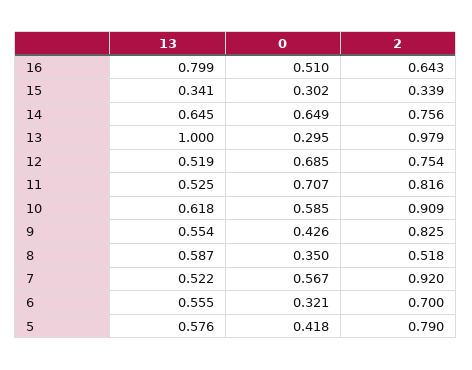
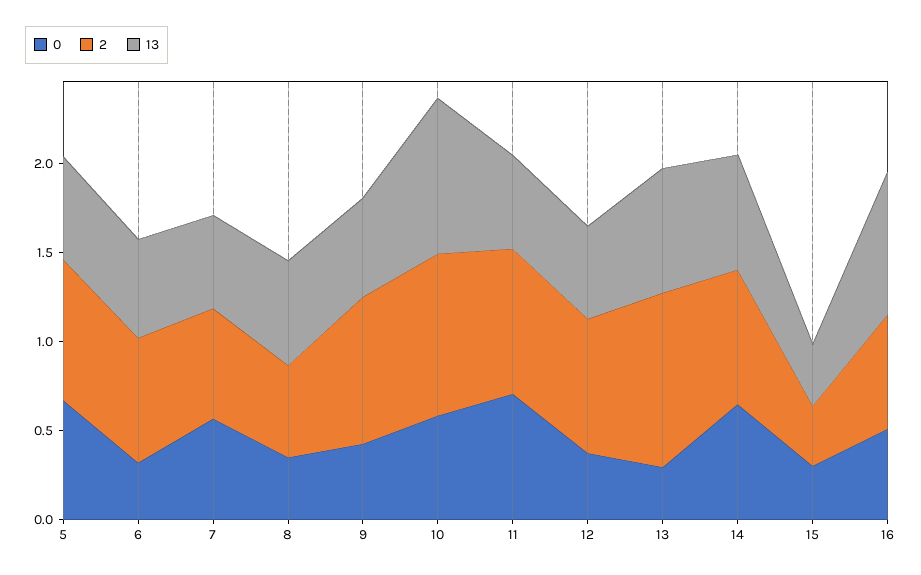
13, 13: 1 -> 0.7
0, 12: 0.685 -> 0.4
13, 10: 0.618 -> 0.9
2, 7: 0.92 -> 0.6
0, 5: 0.418 -> 0.7

